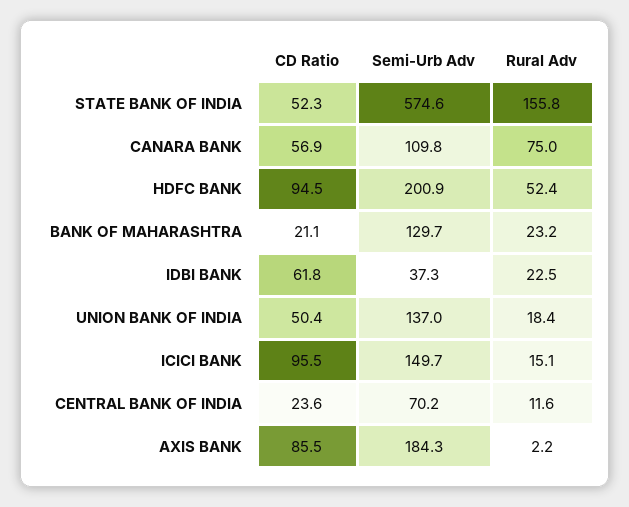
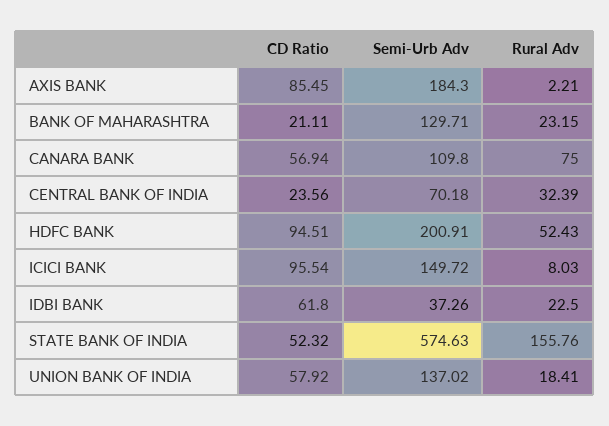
CD Ratio, UNION BANK OF INDIA: 50.4 -> 57.92
Rural Adv, ICICI BANK: 15.1 -> 8.03
Rural Adv, CENTRAL BANK OF INDIA: 11.6 -> 32.39

